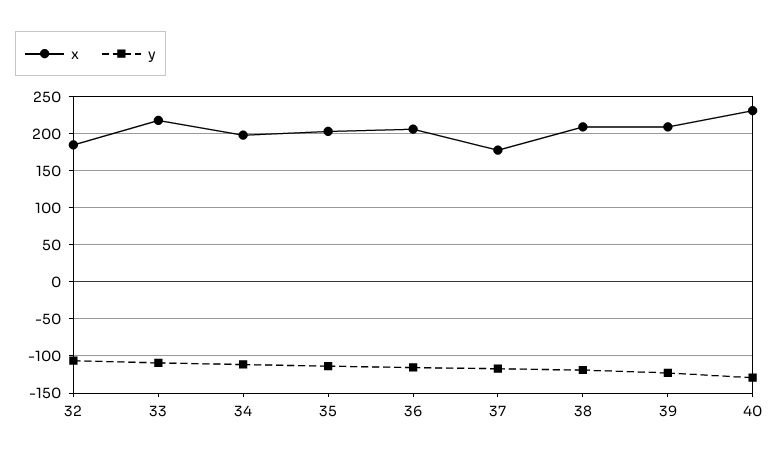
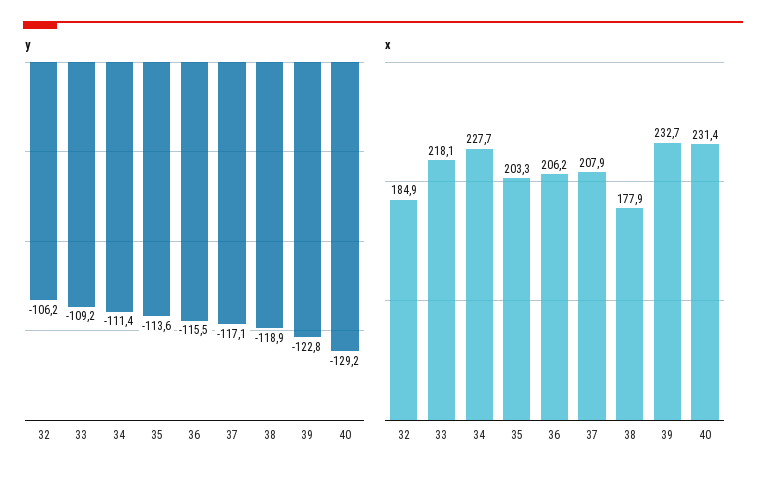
x, 34: 200 -> 227.7
x, 37: 180 -> 207.9
x, 38: 210 -> 177.9
x, 39: 210 -> 232.7

